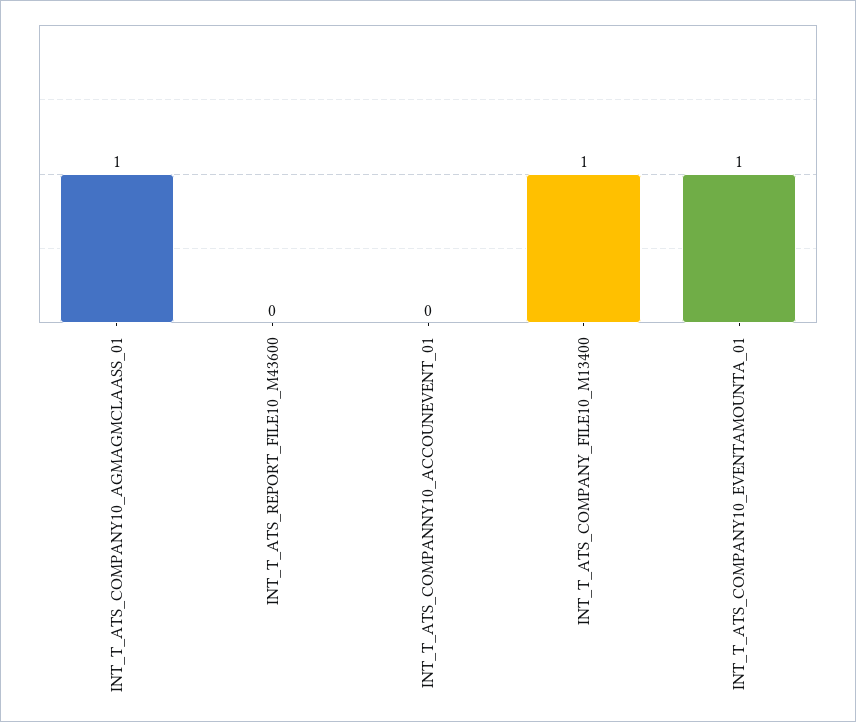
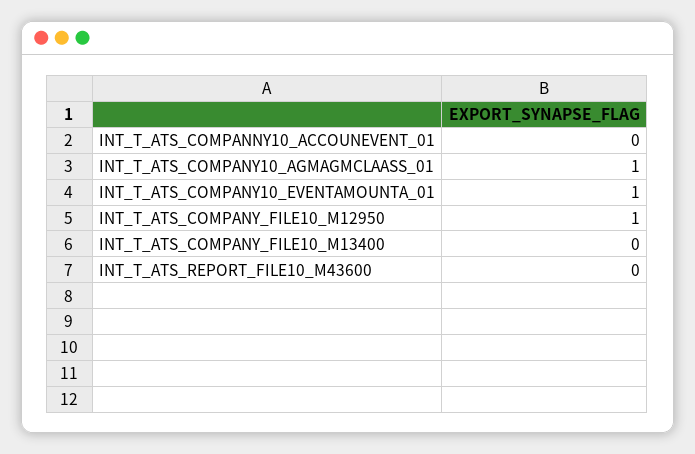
INT_T_ATS_COMPANY_FILE10_M13400: 1 -> 0
INT_T_ATS_COMPANY_FILE10_M12950: none -> 1

